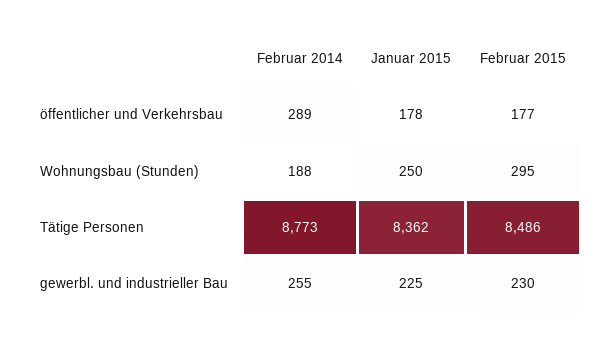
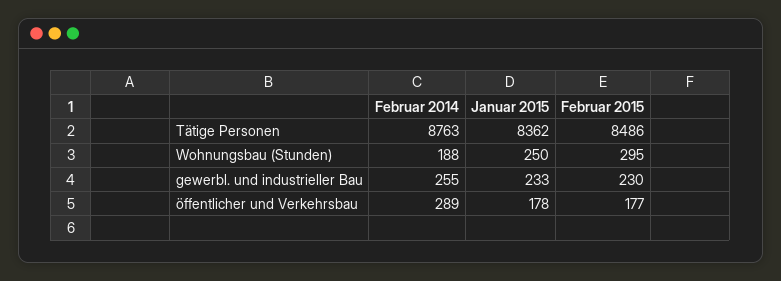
Februar 2014, Tätige Personen: 8773 -> 8763
Januar 2015, gewerbl. und industrieller Bau: 225 -> 233

